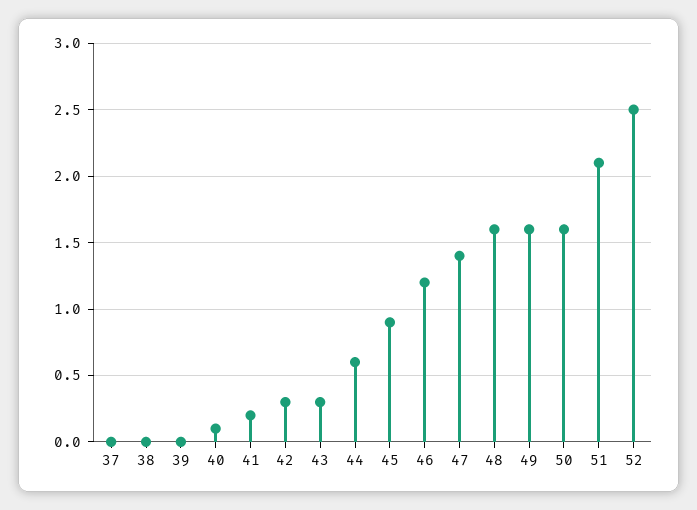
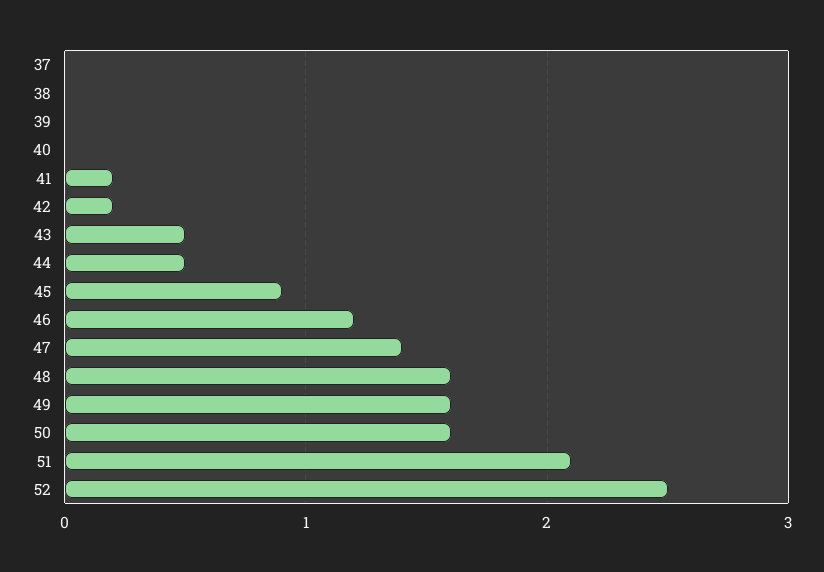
40: 0.1 -> 0
42: 0.3 -> 0.2
43: 0.3 -> 0.5
44: 0.6 -> 0.5

